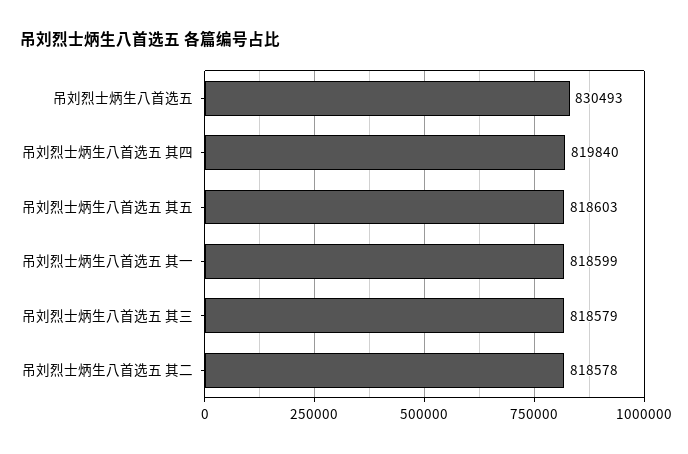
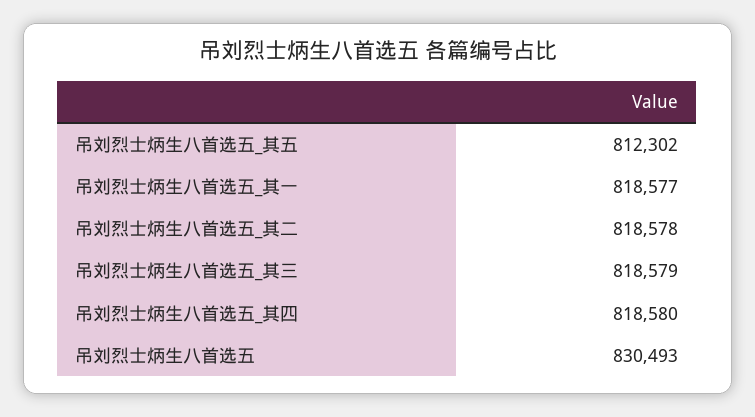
吊刘烈士炳生八首选五 其四: 819840 -> 818580
吊刘烈士炳生八首选五 其五: 818603 -> 812302
吊刘烈士炳生八首选五 其一: 818599 -> 818577

